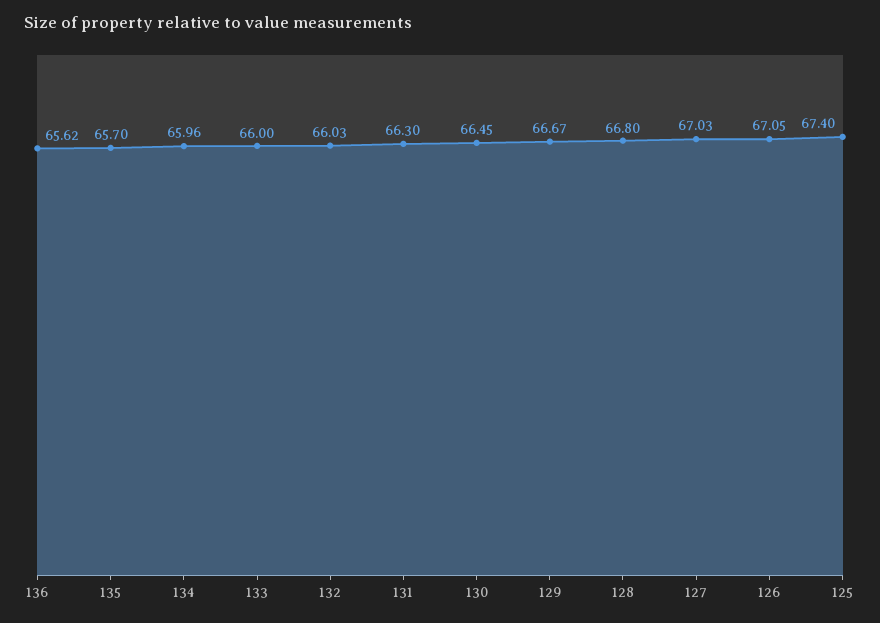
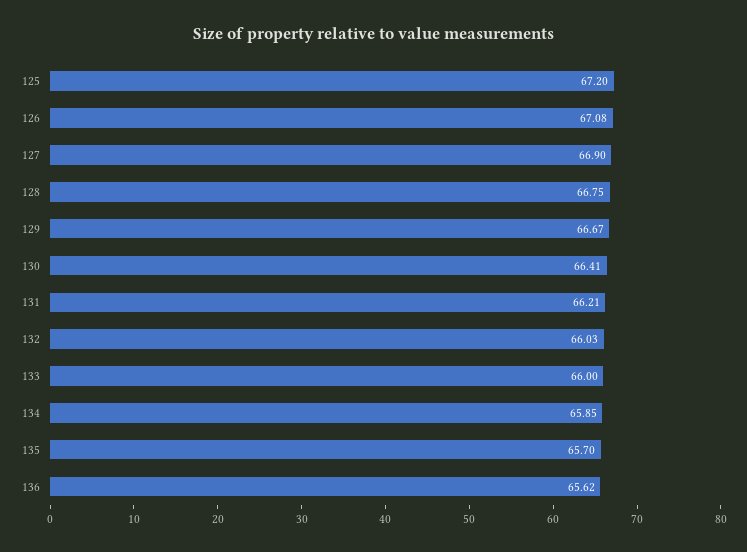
134: 65.96 -> 65.85
131: 66.3 -> 66.21
130: 66.45 -> 66.41
128: 66.8 -> 66.75
127: 67.03 -> 66.9
126: 67.05 -> 67.08
125: 67.4 -> 67.2

